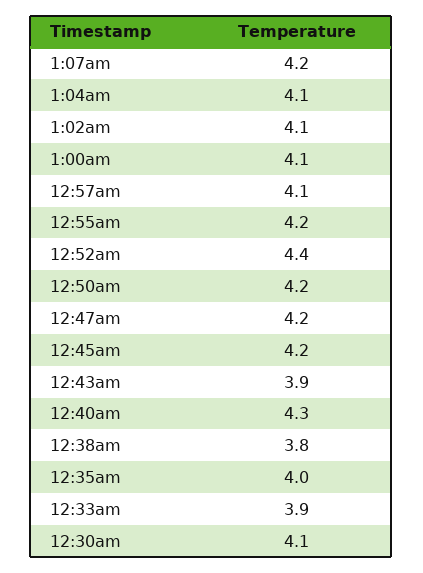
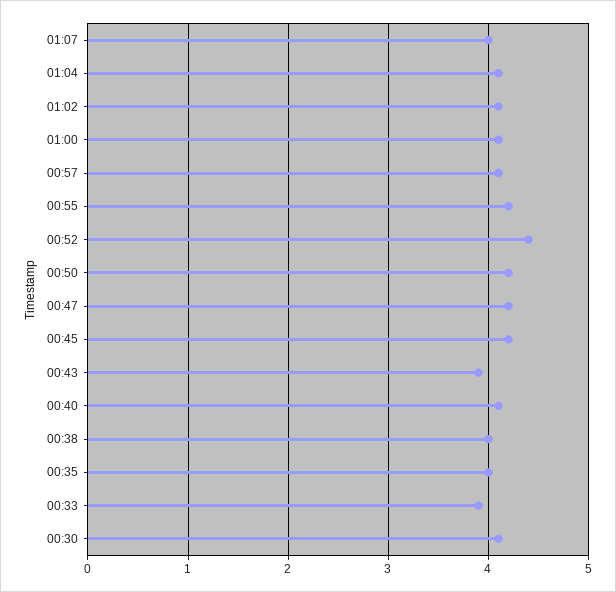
1:07am: 4.2 -> 4
12:40am: 4.3 -> 4.1
12:38am: 3.8 -> 4

